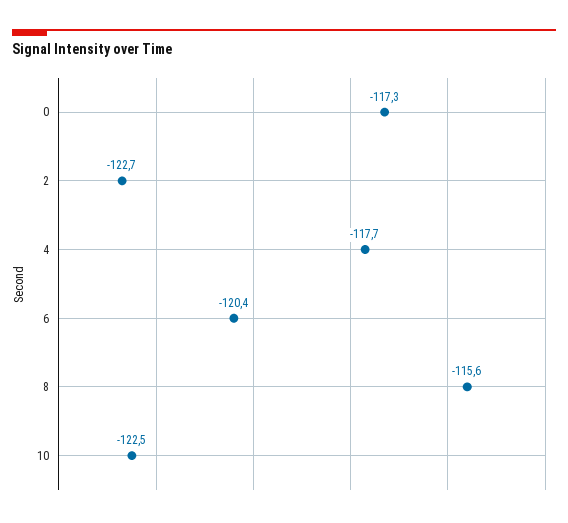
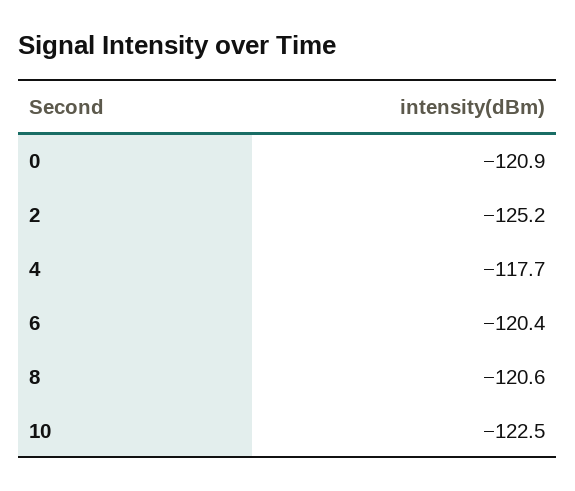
0: -117.3 -> -120.9
2: -122.7 -> -125.2
8: -115.6 -> -120.6

